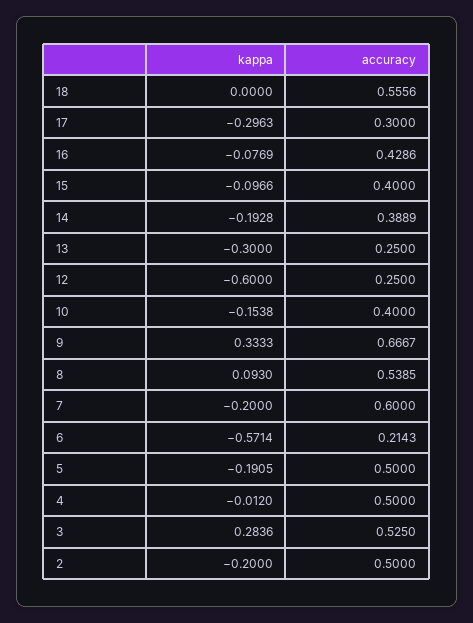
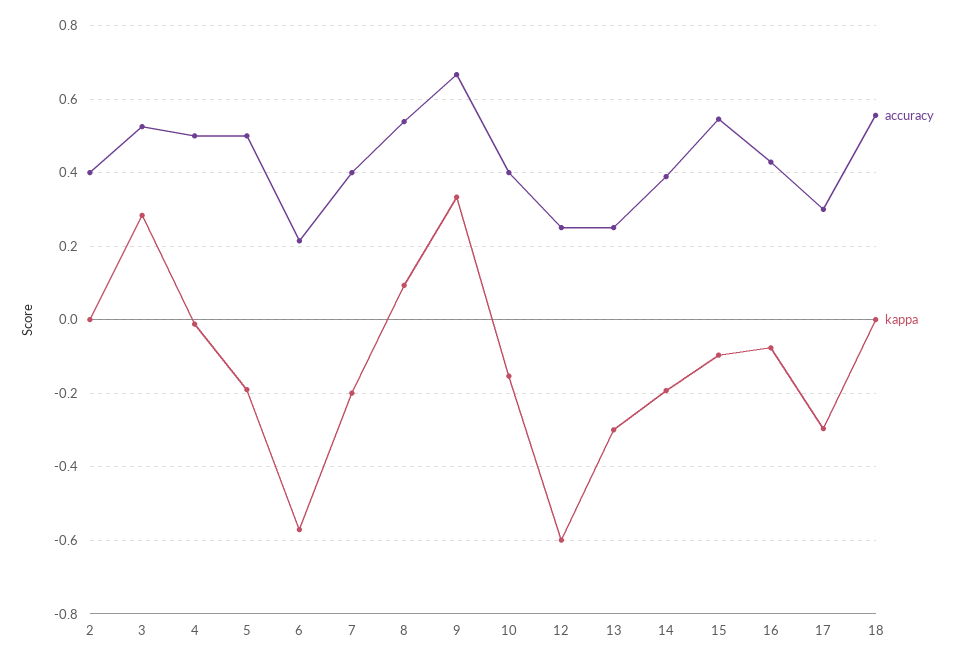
accuracy, 15: 0.4 -> 0.54
accuracy, 7: 0.6 -> 0.4
kappa, 2: -0.2 -> 0
accuracy, 2: 0.5 -> 0.4

